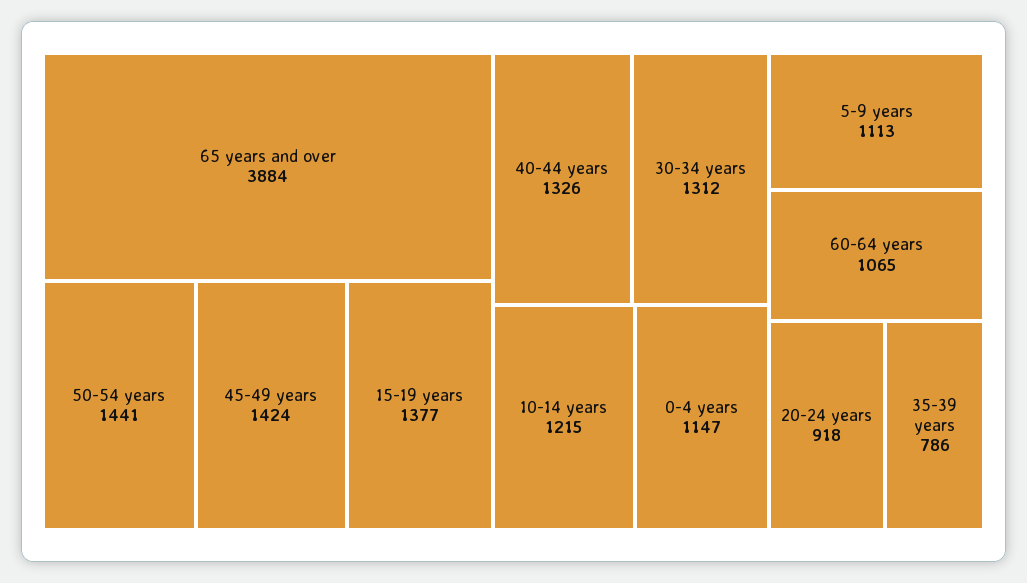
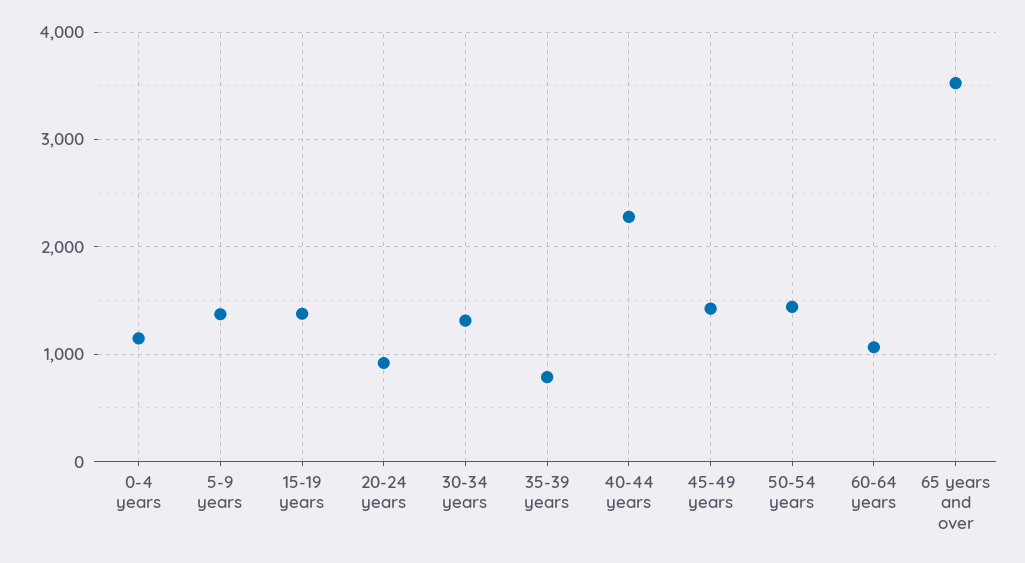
65 years and over: 3884 -> 3500
40-44 years: 1326 -> 2300
10-14 years: 1215 -> none
5-9 years: 1113 -> 1400

